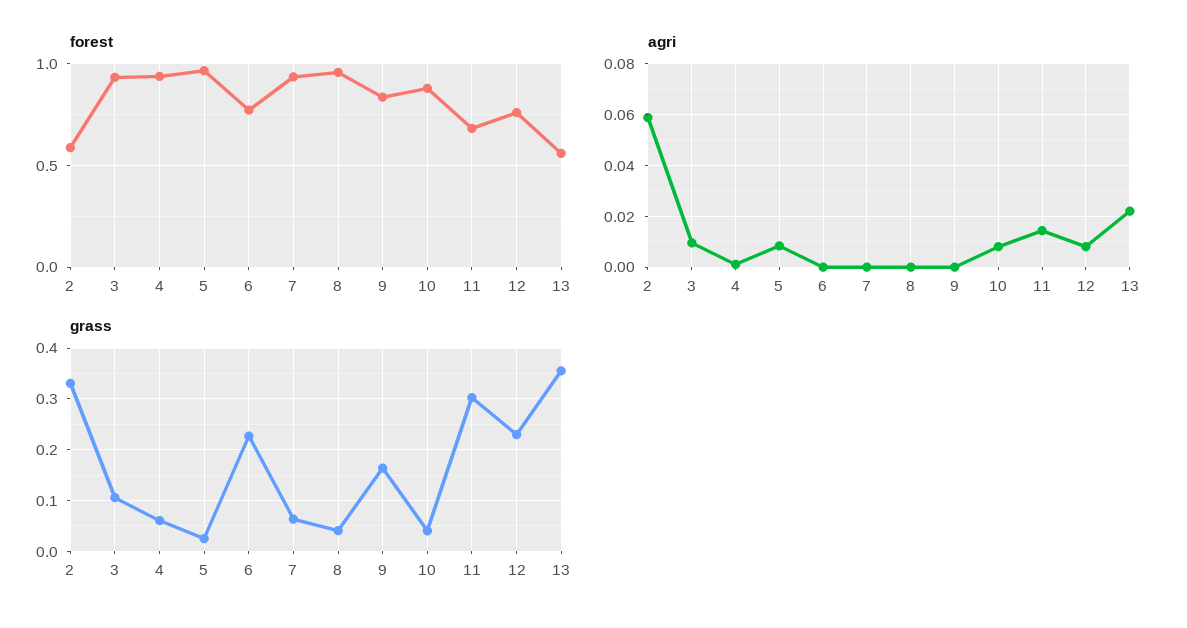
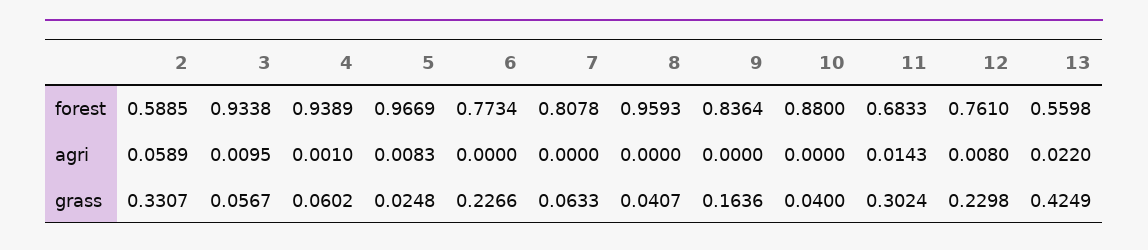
forest, 7: 0.95 -> 0.8078
agri, 10: 0.0075 -> 0
grass, 3: 0.1 -> 0.0567
grass, 13: 0.36 -> 0.4249

